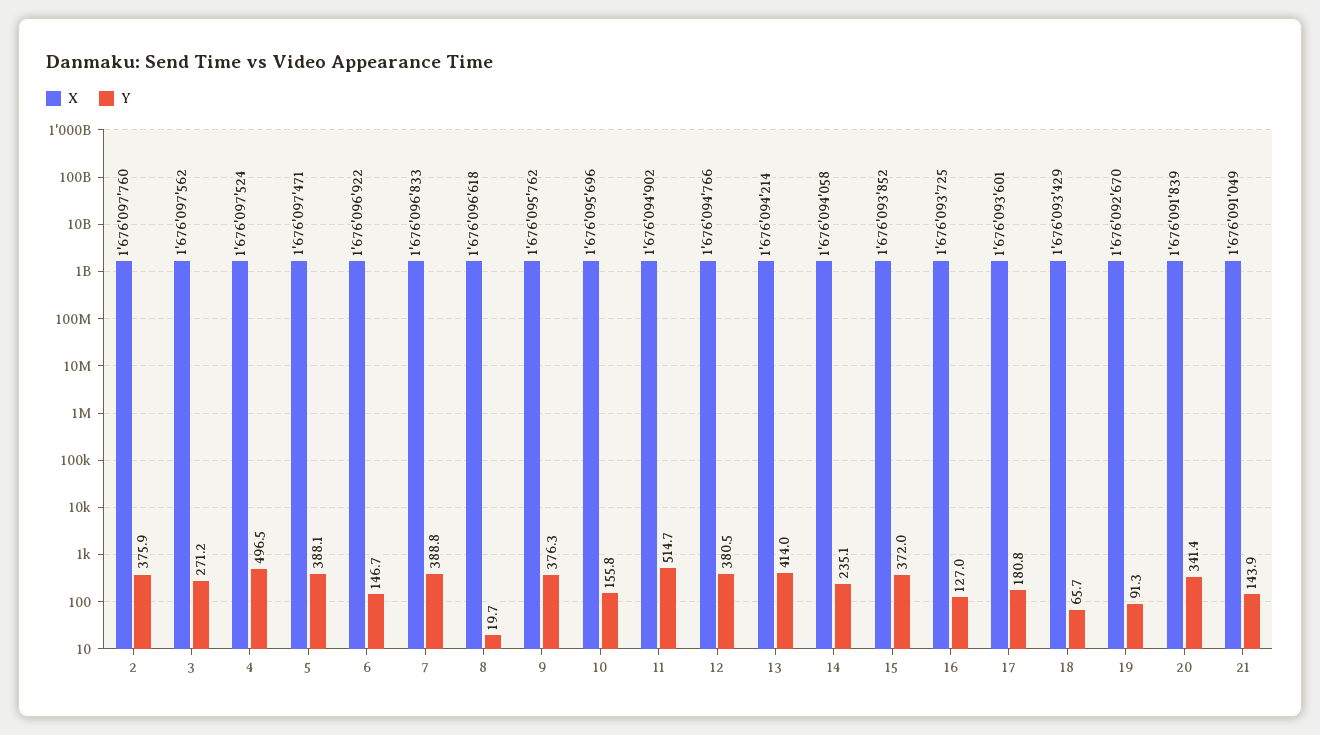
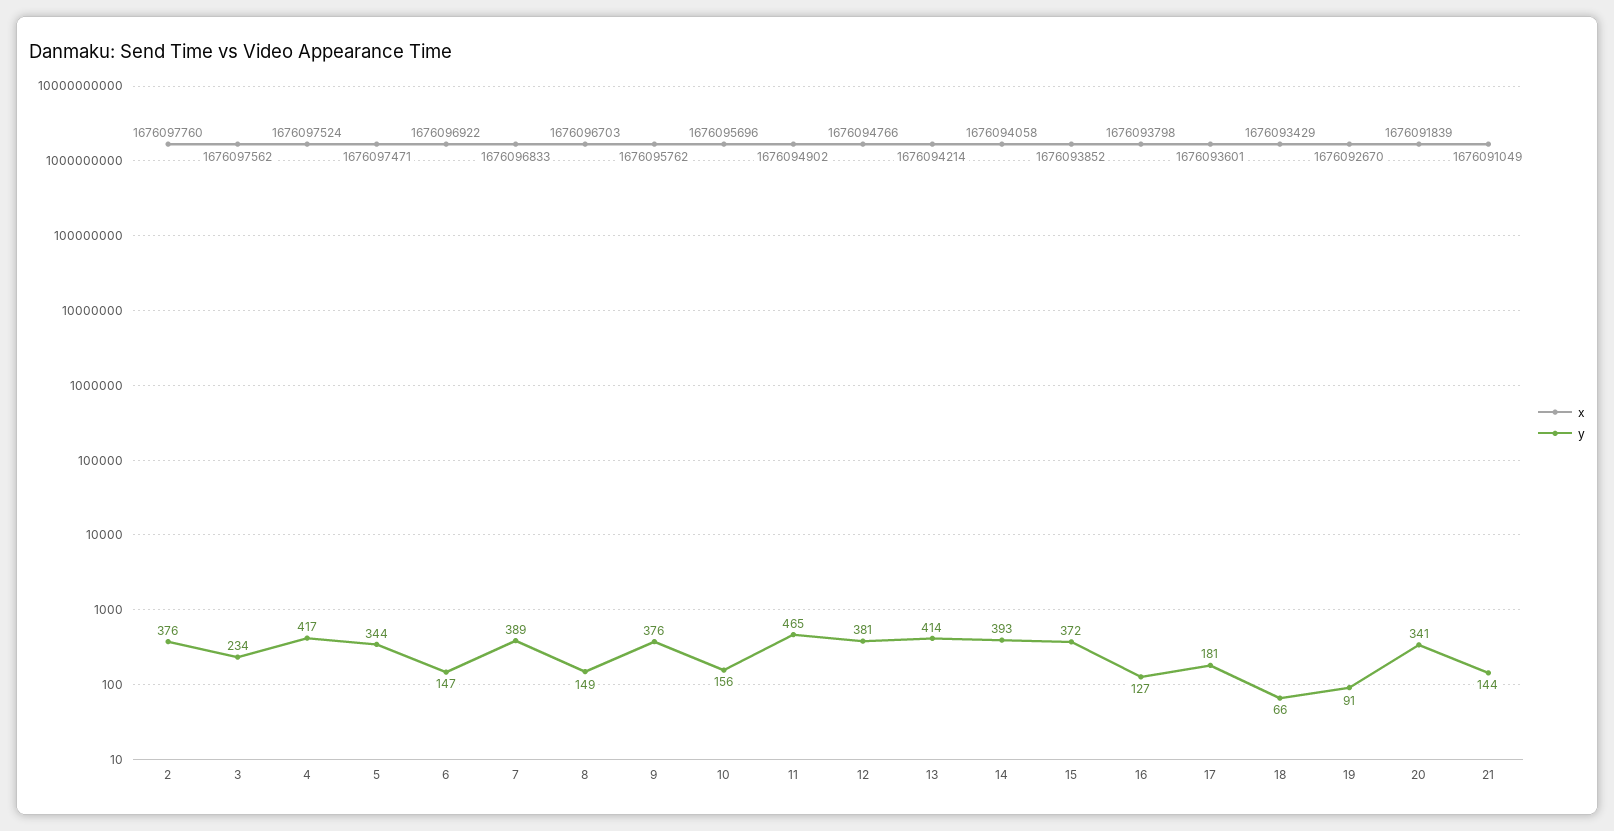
Y, 3: 271.2 -> 234
Y, 4: 496.5 -> 417
Y, 5: 388.1 -> 344
X, 8: 1676096618 -> 1676096703
Y, 8: 19.7 -> 149
Y, 11: 514.7 -> 465
Y, 14: 235.1 -> 393
X, 16: 1676093725 -> 1676093798

